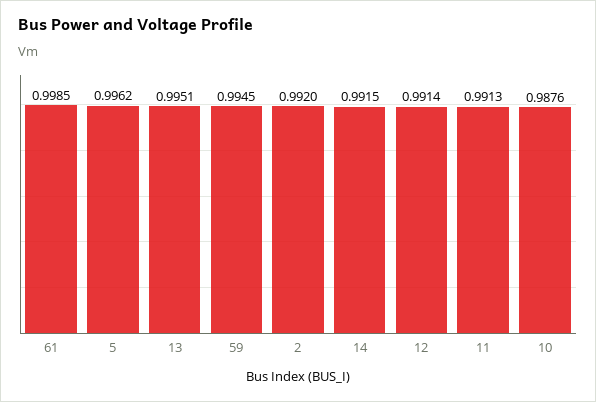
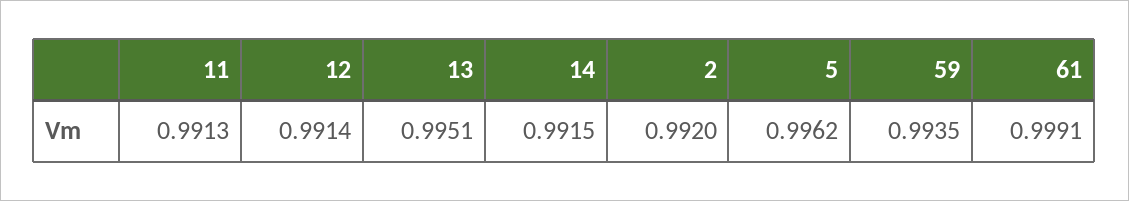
61: 0.9985 -> 0.9991
59: 0.9945 -> 0.9935
10: 0.9876 -> none

